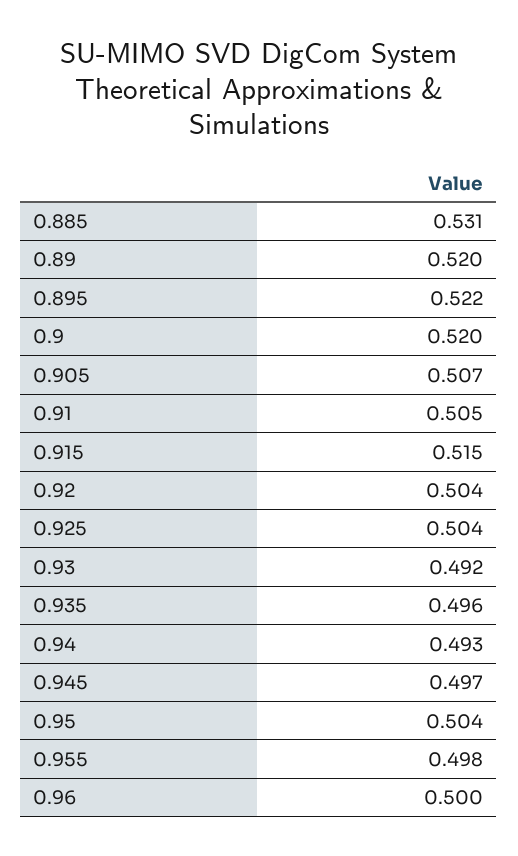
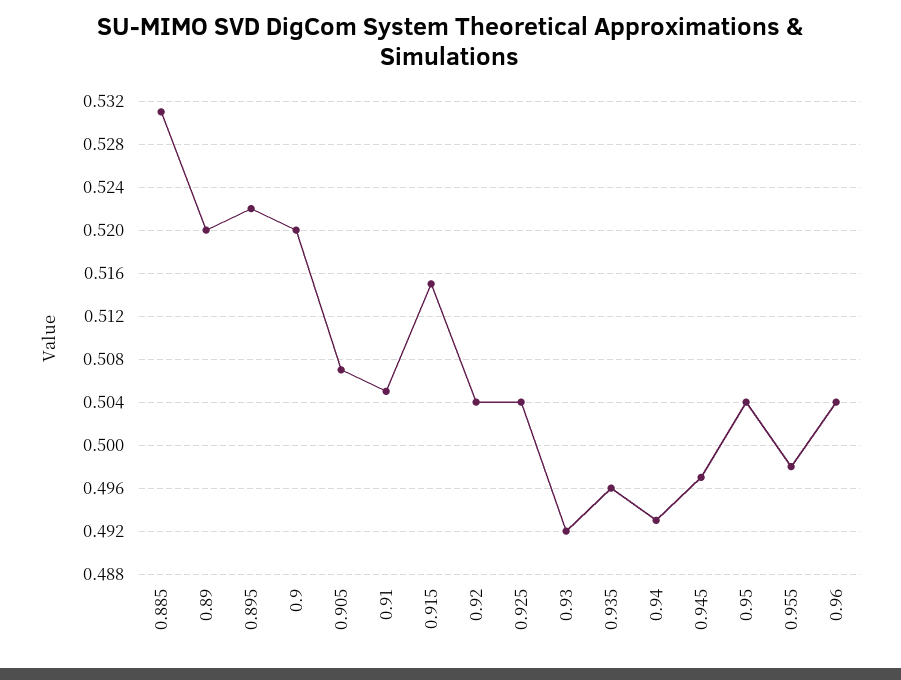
0.96: 0.5 -> 0.504

